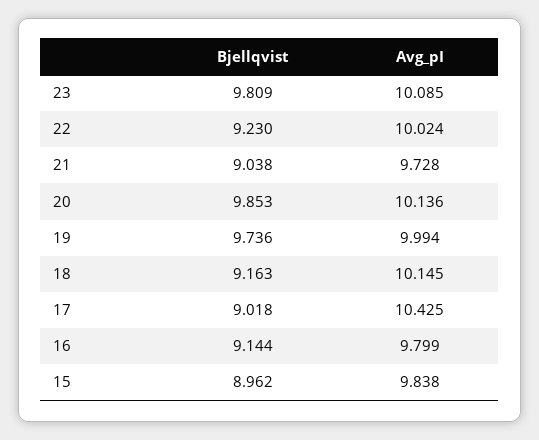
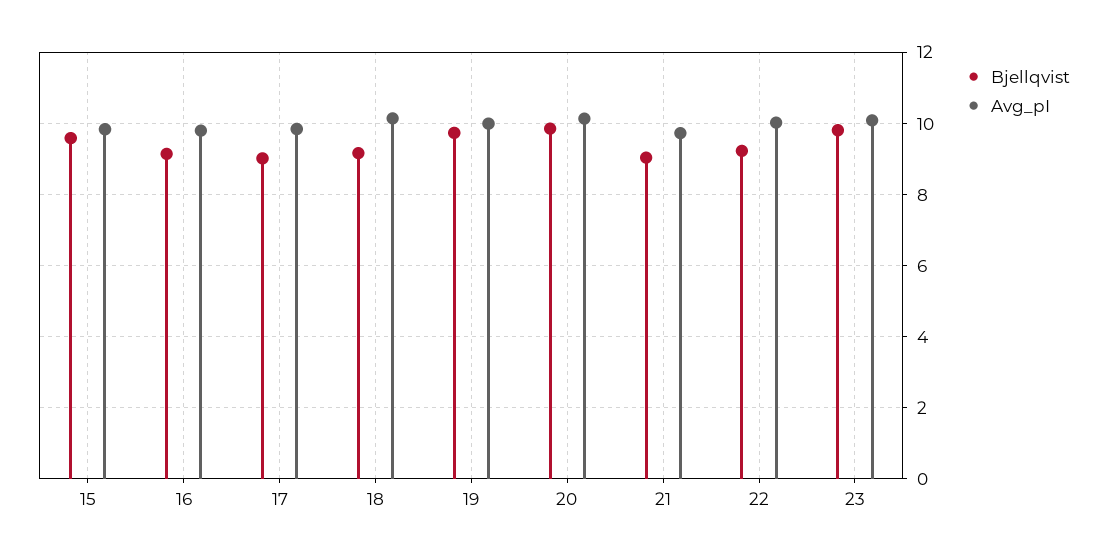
Avg_pI, 17: 10.425 -> 9.8
Bjellqvist, 15: 8.962 -> 9.6

